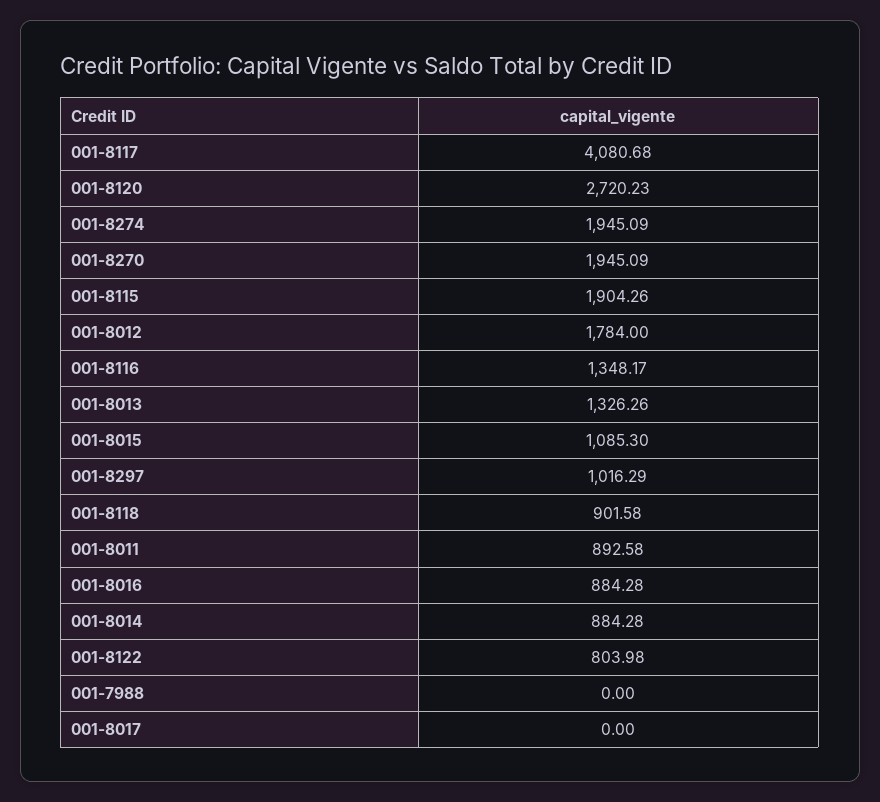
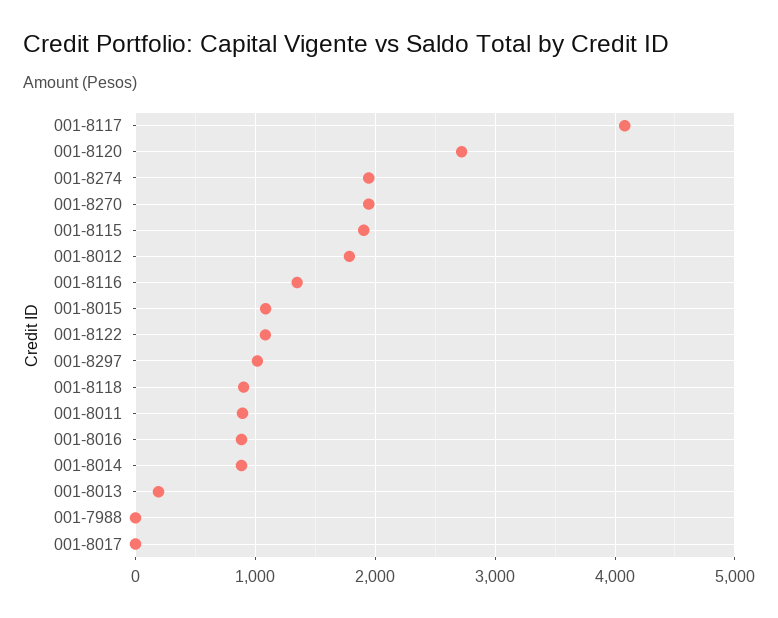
001-8013: 1326.26 -> 200
001-8122: 803.98 -> 1100

